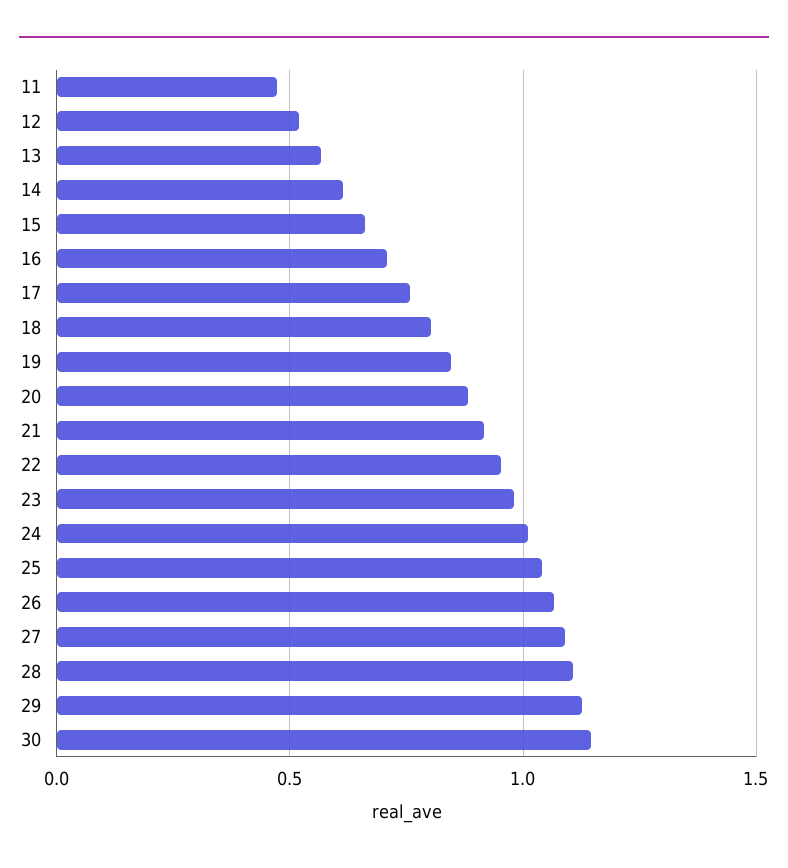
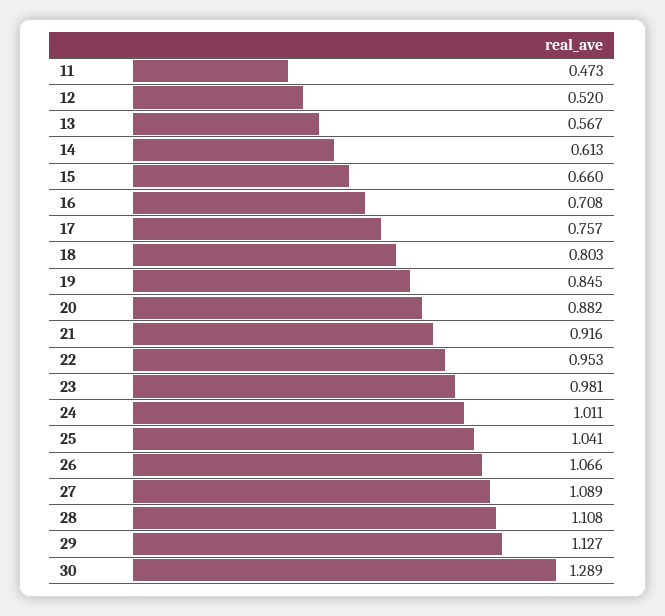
30: 1.15 -> 1.289

